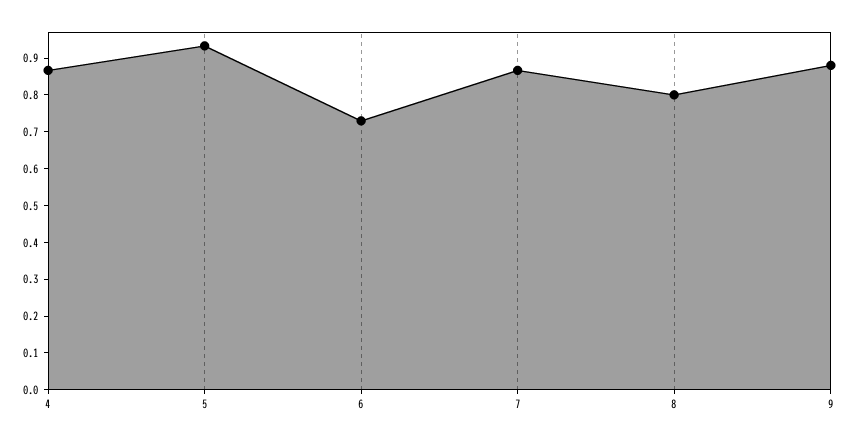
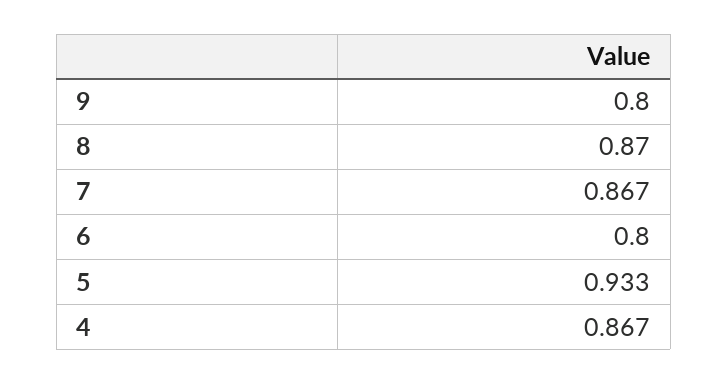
6: 0.725 -> 0.8
8: 0.8 -> 0.87
9: 0.875 -> 0.8

